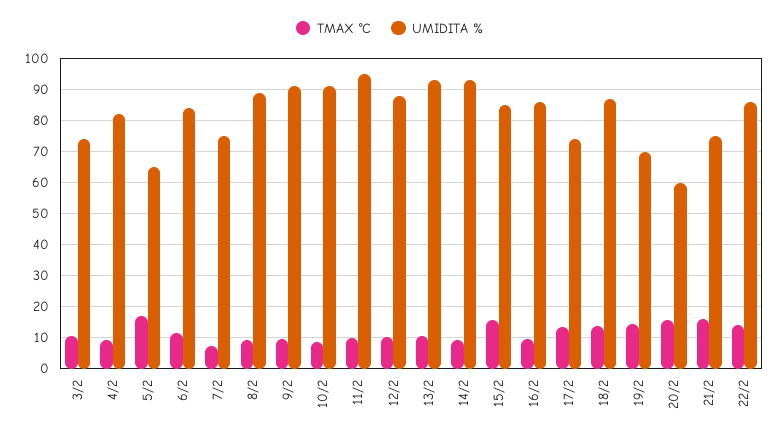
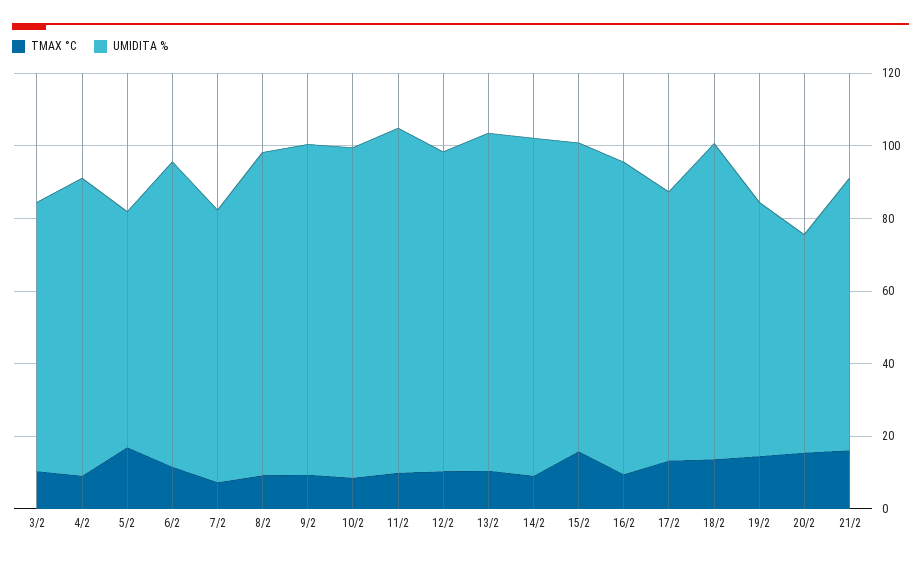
TMAX °C, 22/2: 14 -> none
UMIDITA %, 22/2: 86 -> none

